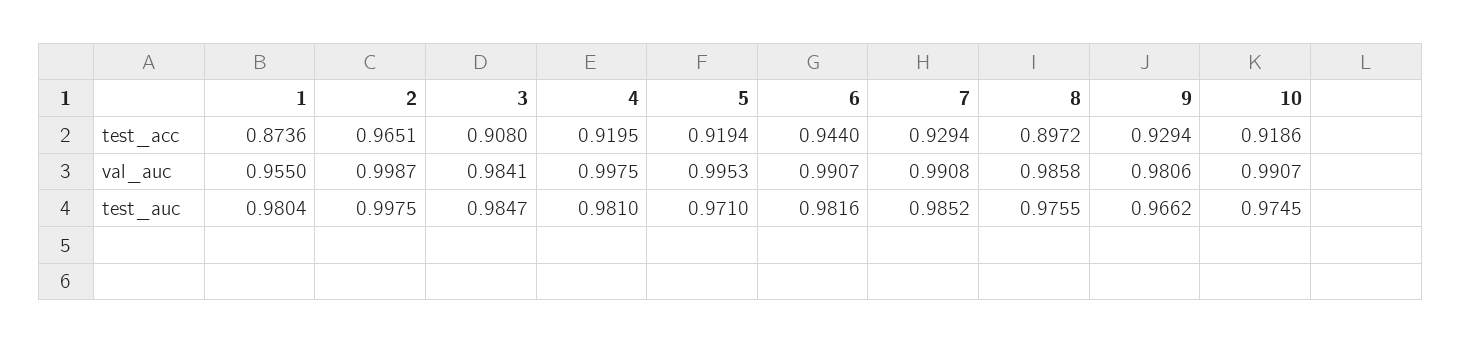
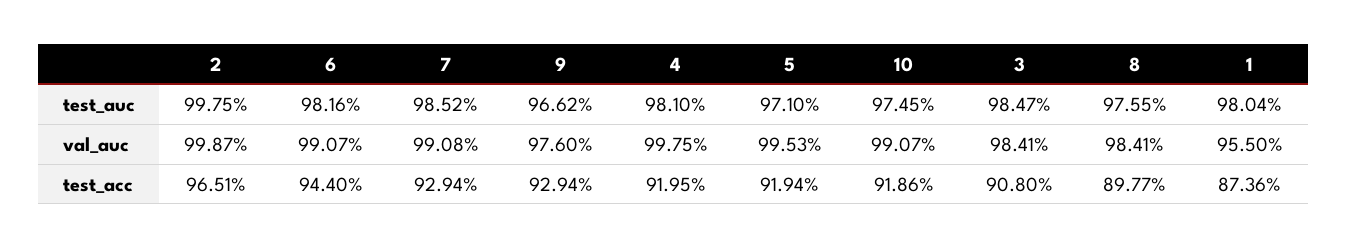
8, test_acc: 0.8972 -> 0.8977
8, val_auc: 0.9858 -> 0.9841
9, val_auc: 0.9806 -> 0.976

